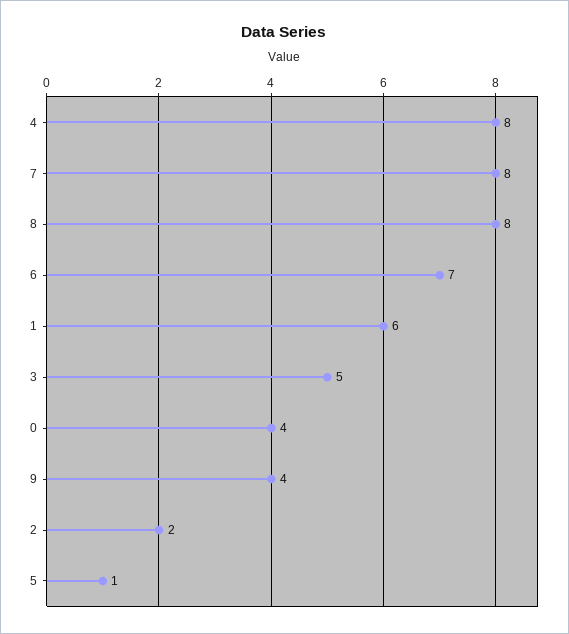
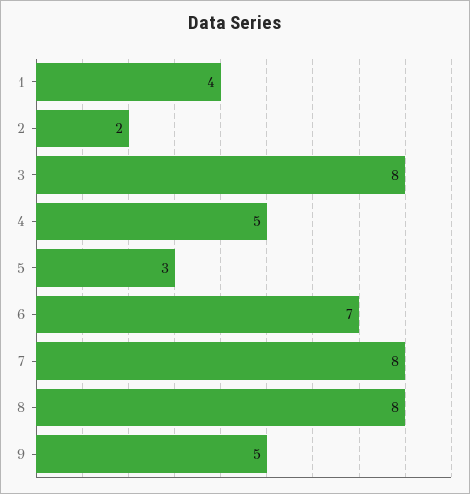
4: 8 -> 5
1: 6 -> 4
3: 5 -> 8
0: 4 -> none
9: 4 -> 5
5: 1 -> 3

